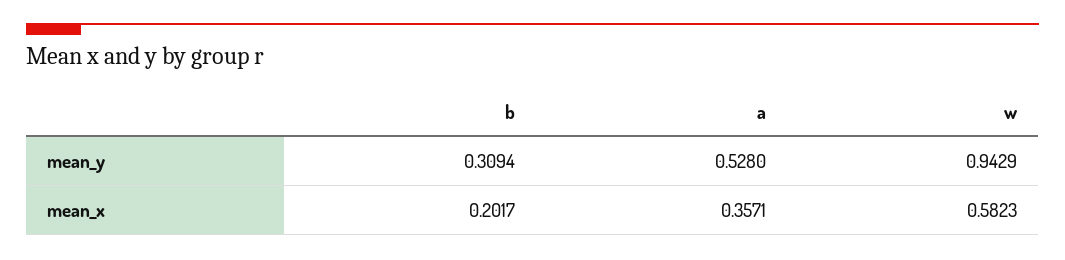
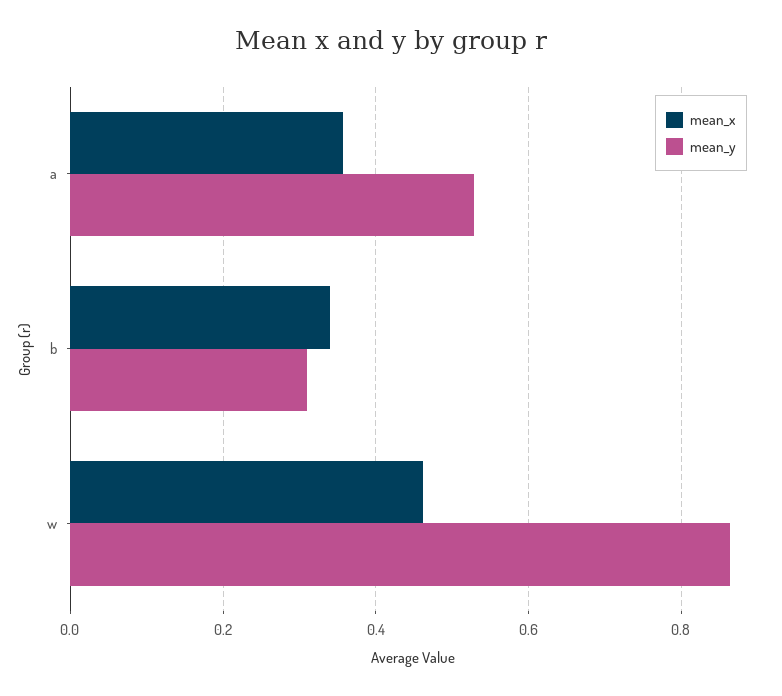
mean_y, w: 0.9429 -> 0.86
mean_x, b: 0.2017 -> 0.34
mean_x, w: 0.5823 -> 0.46

